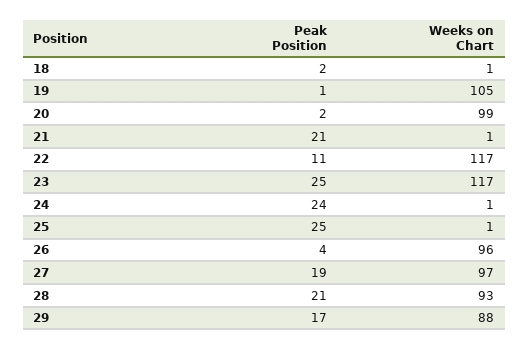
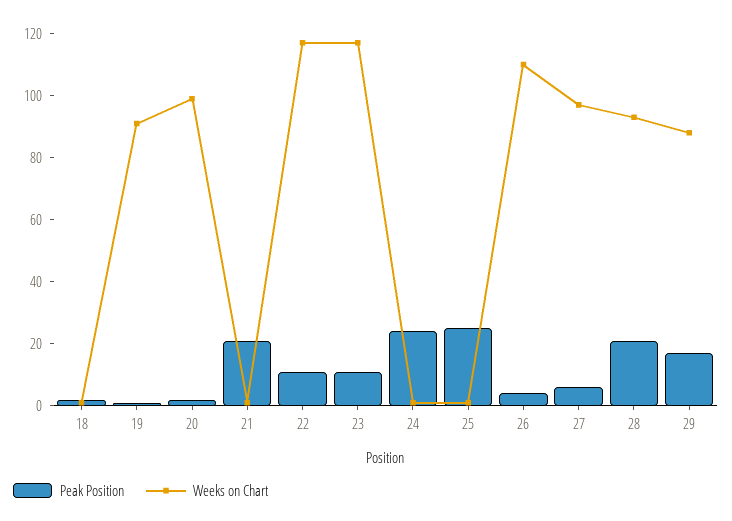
Weeks on Chart, 19: 105 -> 90
Peak Position, 23: 25 -> 10
Weeks on Chart, 26: 96 -> 110
Peak Position, 27: 19 -> 5

